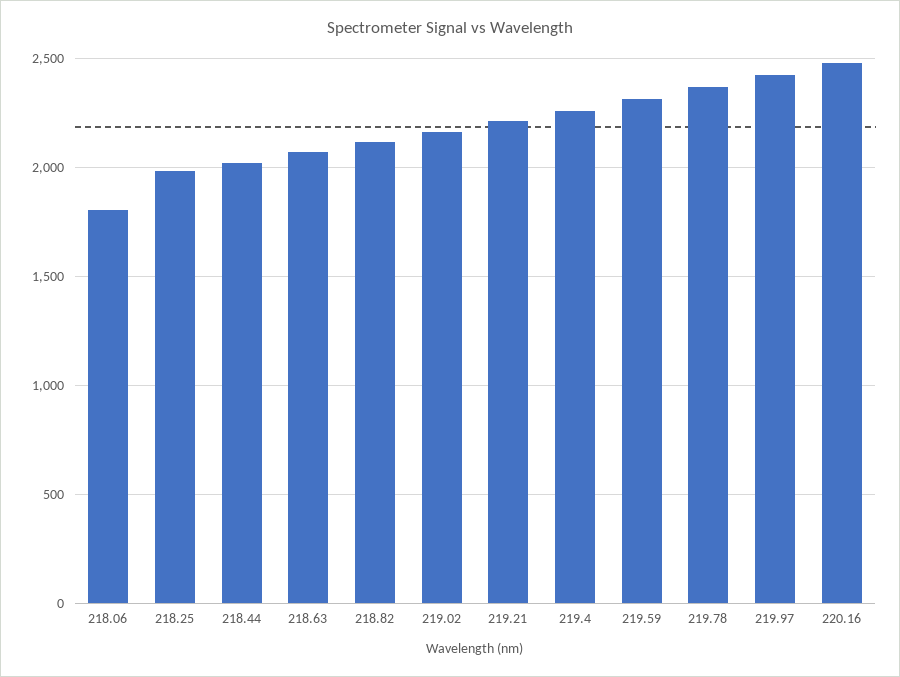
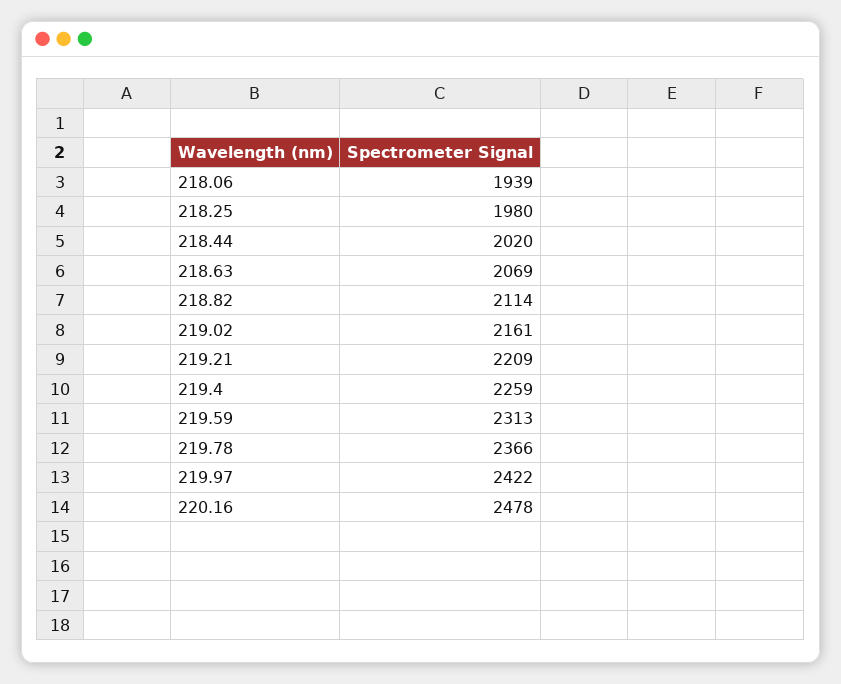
218.06: 1800 -> 1939

